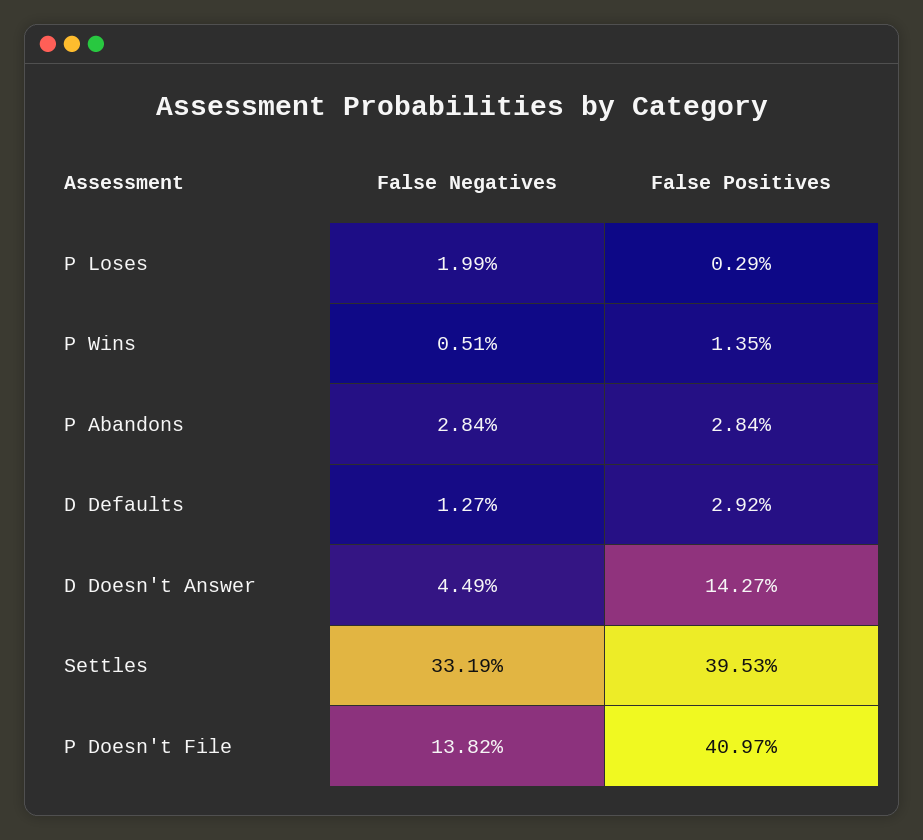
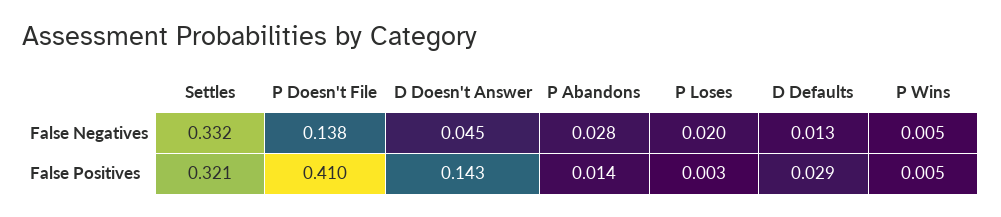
False Positives, P Wins: 0.0135 -> 0.005
False Positives, P Abandons: 0.0284 -> 0.014
False Positives, Settles: 0.3953 -> 0.321

